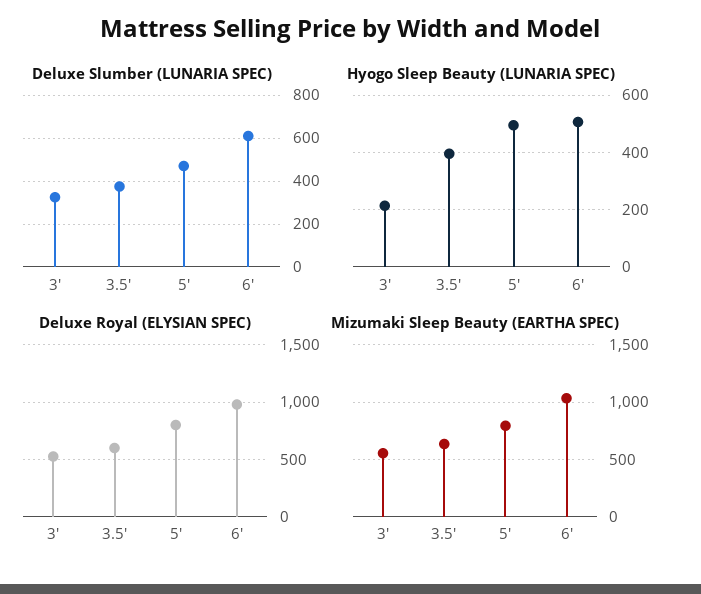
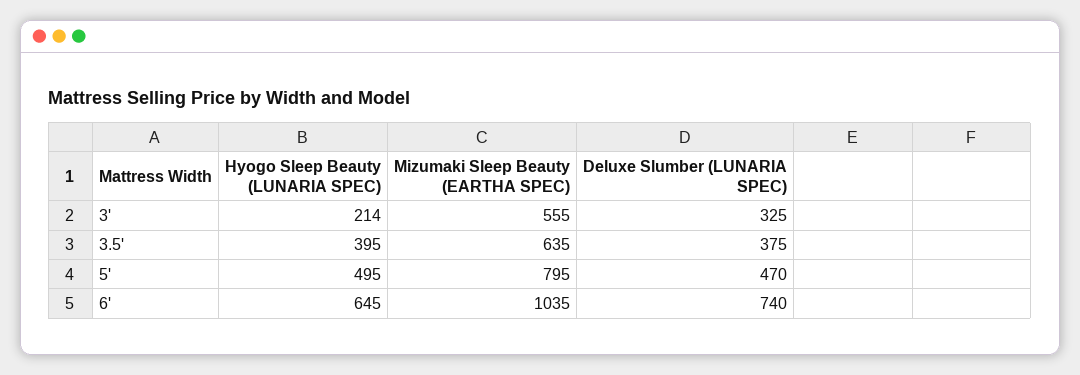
Deluxe Slumber (LUNARIA SPEC), 6': 600 -> 740
Hyogo Sleep Beauty (LUNARIA SPEC), 6': 500 -> 645
Deluxe Royal (ELYSIAN SPEC), 3': 500 -> none
Deluxe Royal (ELYSIAN SPEC), 3.5': 600 -> none
Deluxe Royal (ELYSIAN SPEC), 5': 800 -> none
Deluxe Royal (ELYSIAN SPEC), 6': 1000 -> none

